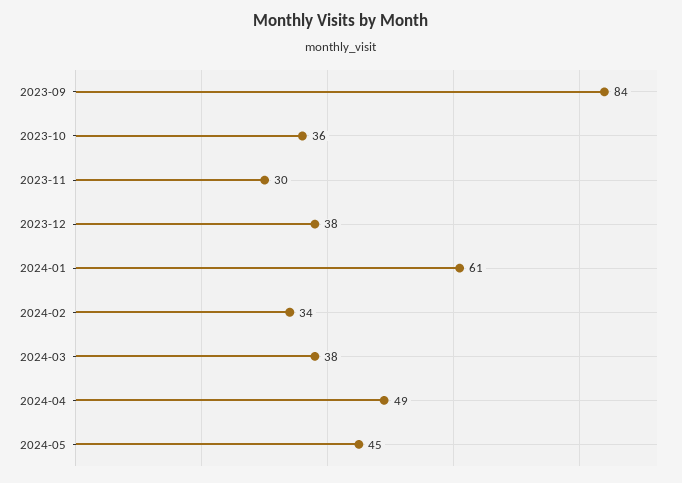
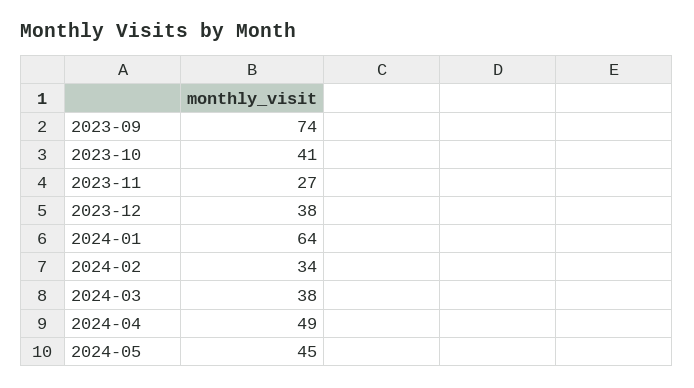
2023-09: 84 -> 74
2023-10: 36 -> 41
2023-11: 30 -> 27
2024-01: 61 -> 64

